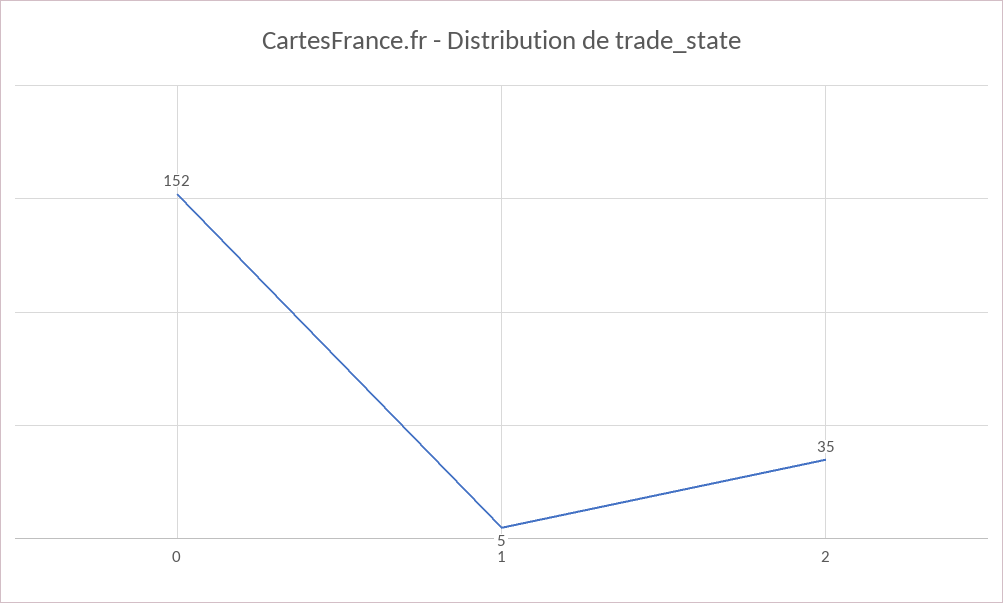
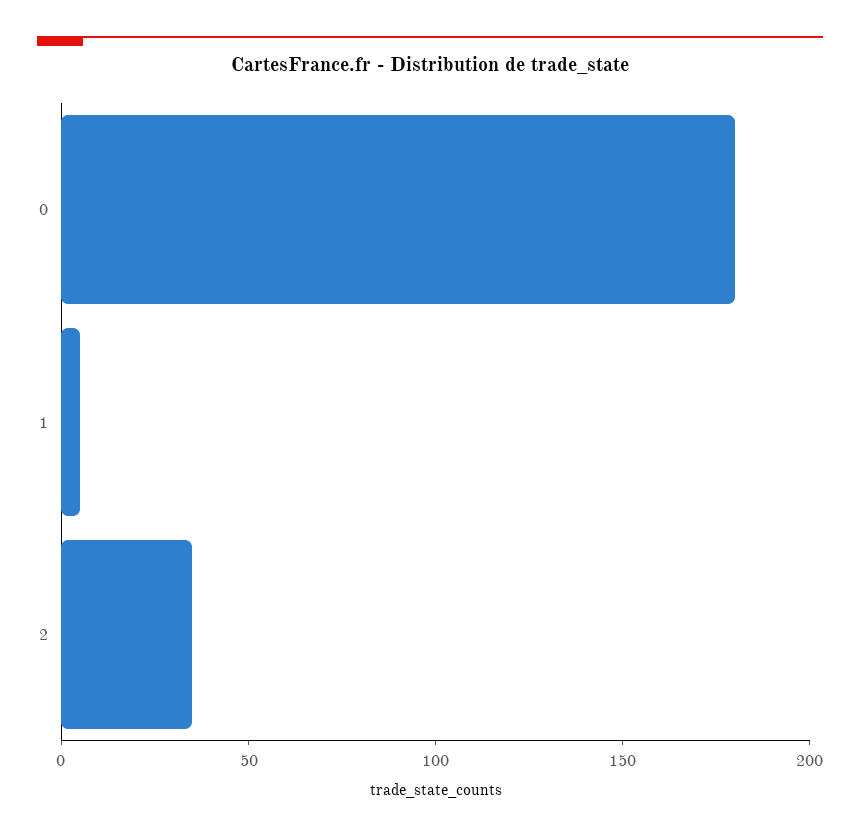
0: 152 -> 180

